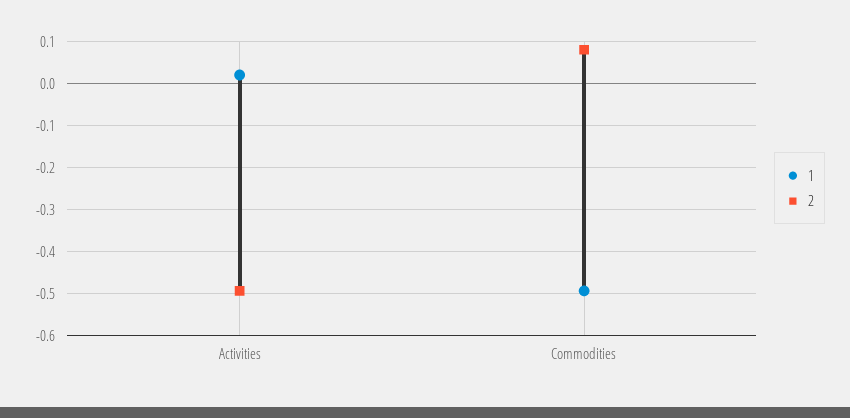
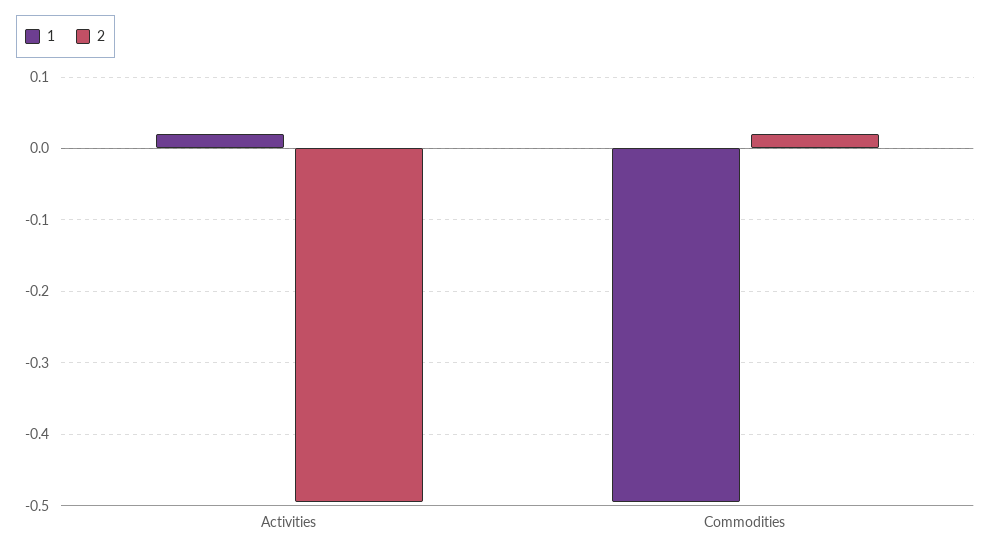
2, Commodities: 0.08 -> 0.02

